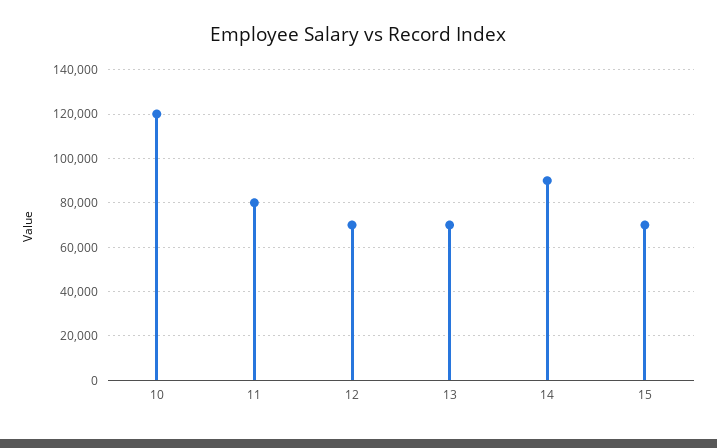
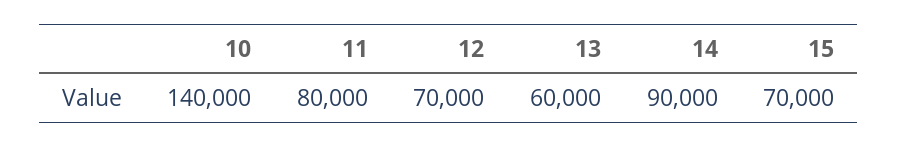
10: 120000 -> 140000
13: 70000 -> 60000

